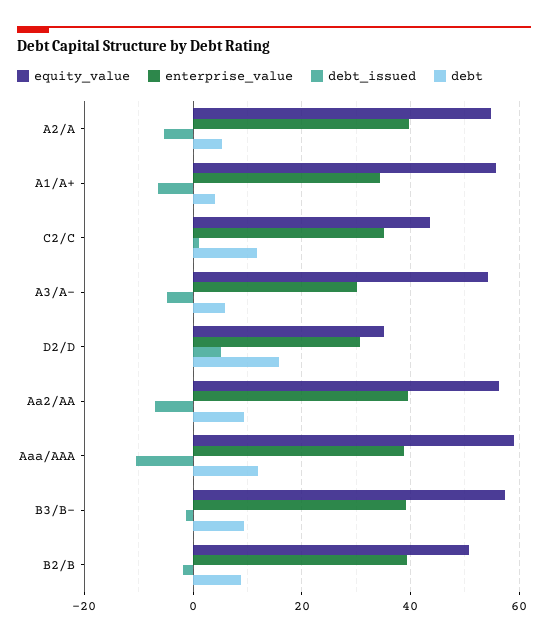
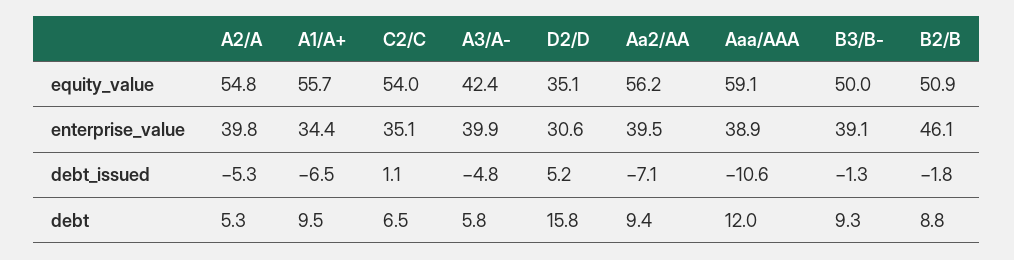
debt, A1/A+: 4 -> 9.5
equity_value, C2/C: 44 -> 54
debt, C2/C: 12 -> 6.5
equity_value, A3/A-: 54 -> 42.4
enterprise_value, A3/A-: 30 -> 39.9
equity_value, B3/B-: 58 -> 50
enterprise_value, B2/B: 40 -> 46.1

